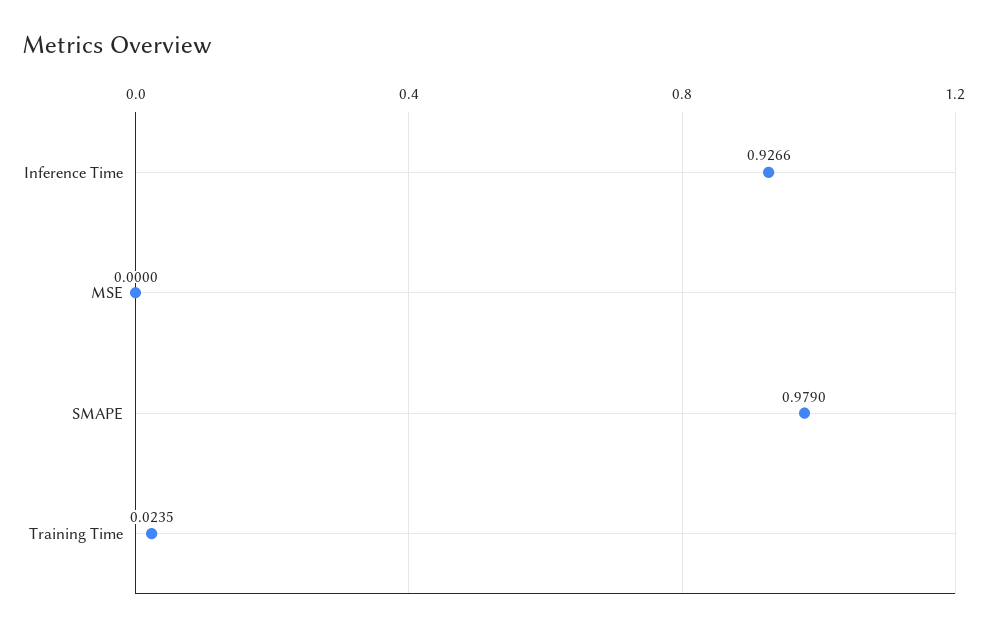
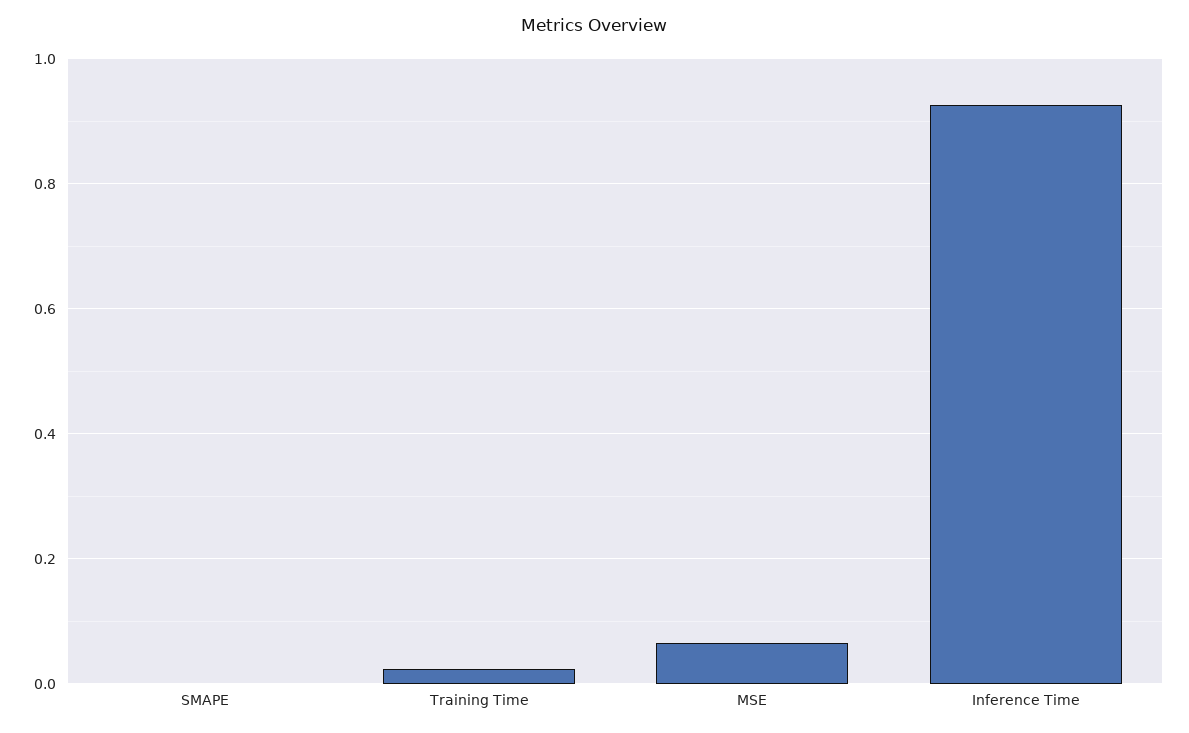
MSE: 0 -> 0.06
SMAPE: 0.979 -> 0

